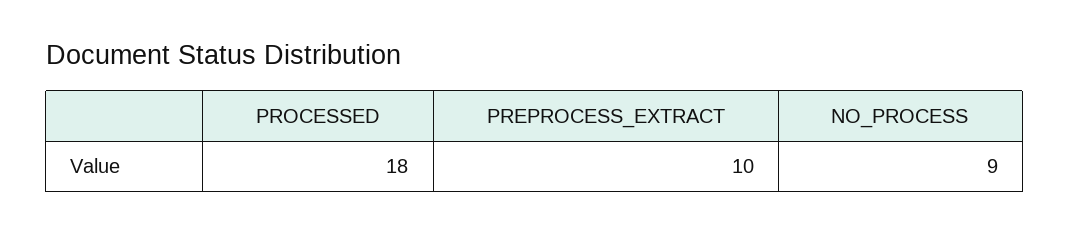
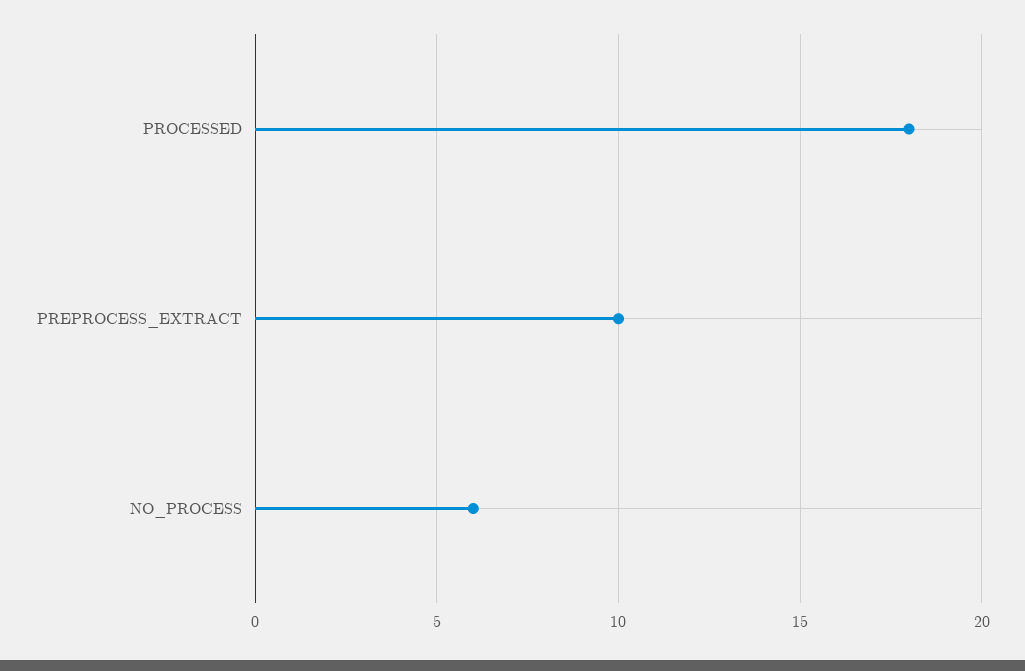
NO_PROCESS: 9 -> 6

